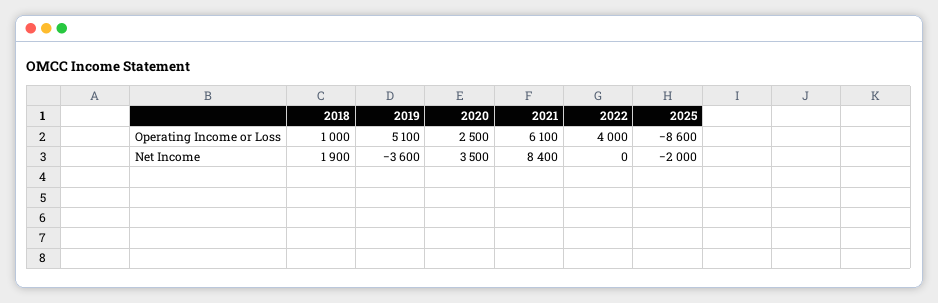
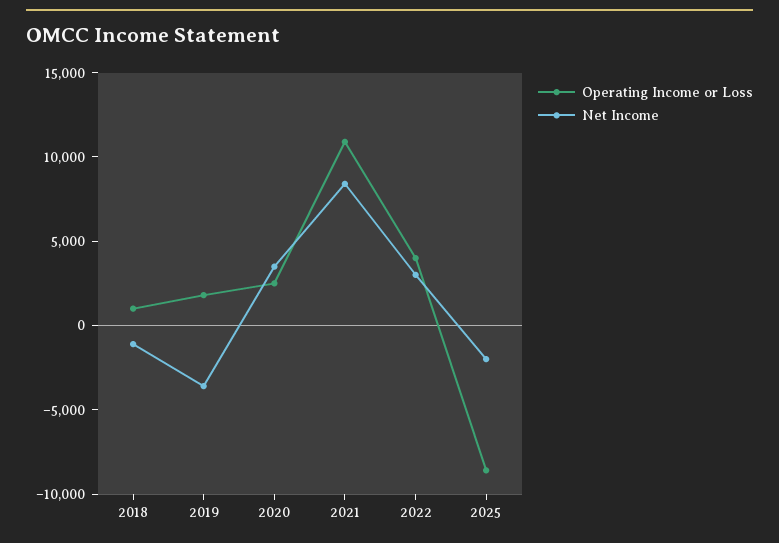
Operating Income or Loss, 2019: 5100 -> 2000
Operating Income or Loss, 2021: 6100 -> 11000
Net Income, 2018: 1900 -> -1000
Net Income, 2022: 0 -> 3000

